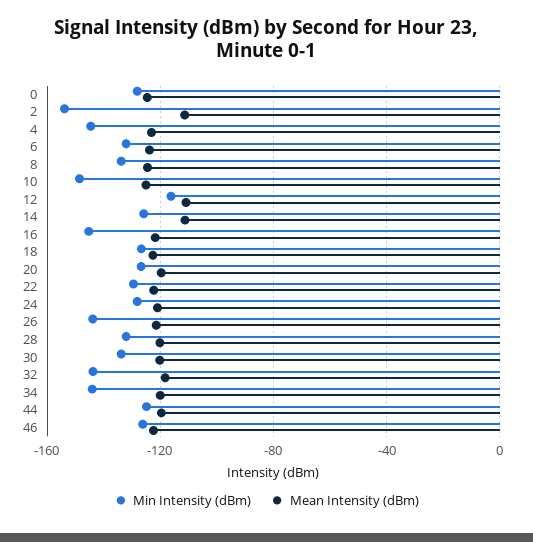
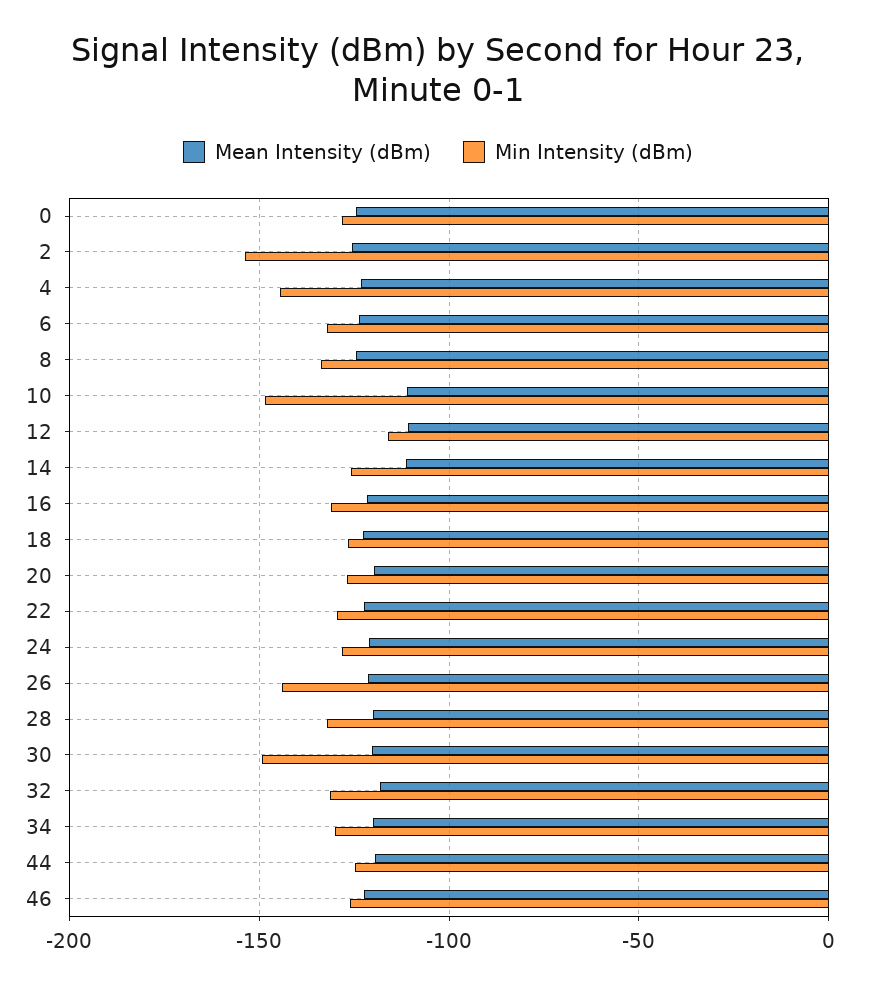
Mean Intensity (dBm), 2: -110 -> -125
Mean Intensity (dBm), 10: -125 -> -110
Min Intensity (dBm), 16: -145 -> -130
Min Intensity (dBm), 30: -135 -> -150
Min Intensity (dBm), 32: -145 -> -130
Min Intensity (dBm), 34: -145 -> -130

